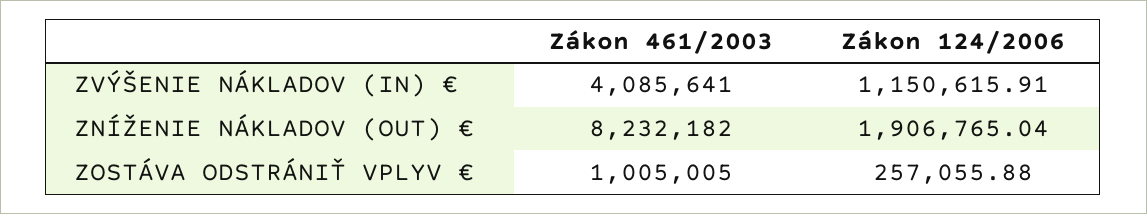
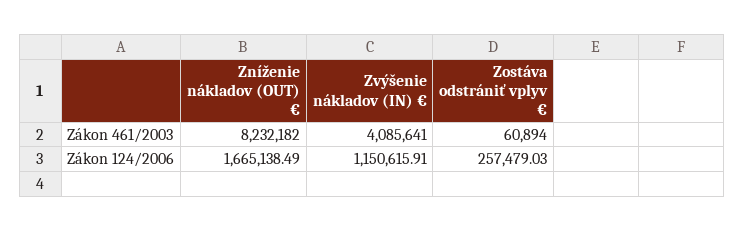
Zákon 124/2006, ZNÍŽENIE NÁKLADOV (OUT) €: 1906765.04 -> 1665138.49
Zákon 461/2003, ZOSTÁVA ODSTRÁNIŤ VPLYV €: 1005005 -> 60894
Zákon 124/2006, ZOSTÁVA ODSTRÁNIŤ VPLYV €: 257055.88 -> 257479.03

